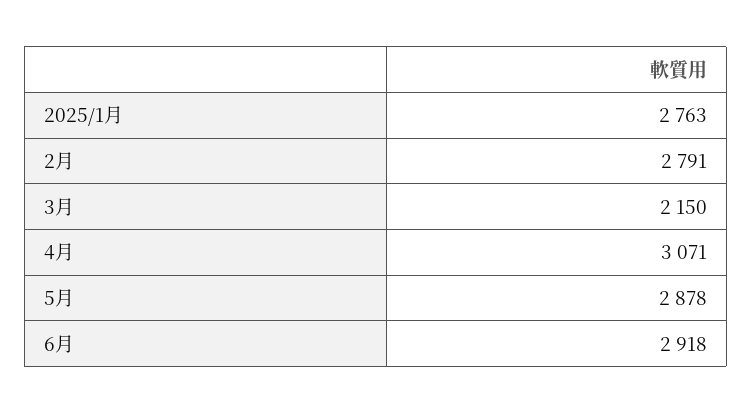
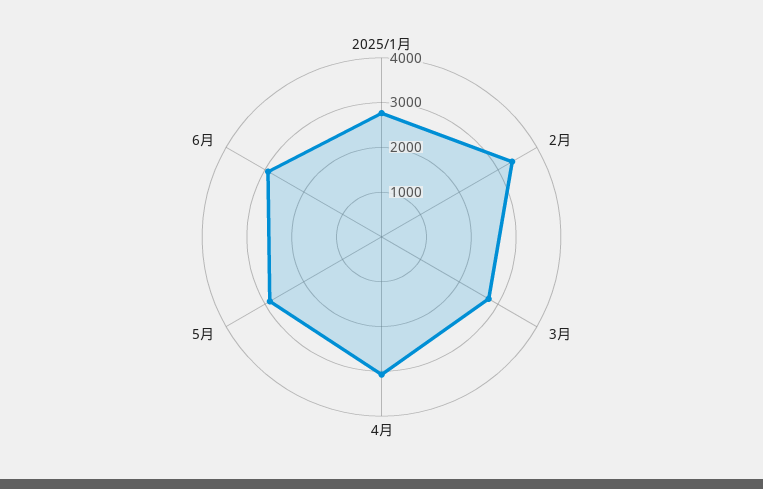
2月: 2791 -> 3400
3月: 2150 -> 2800

